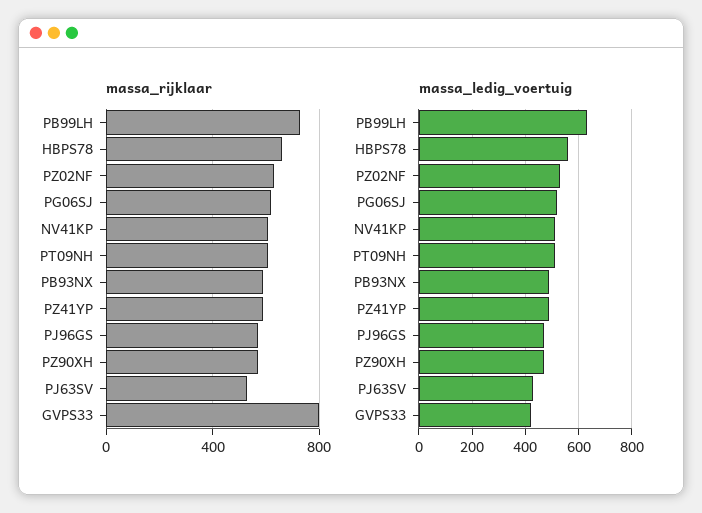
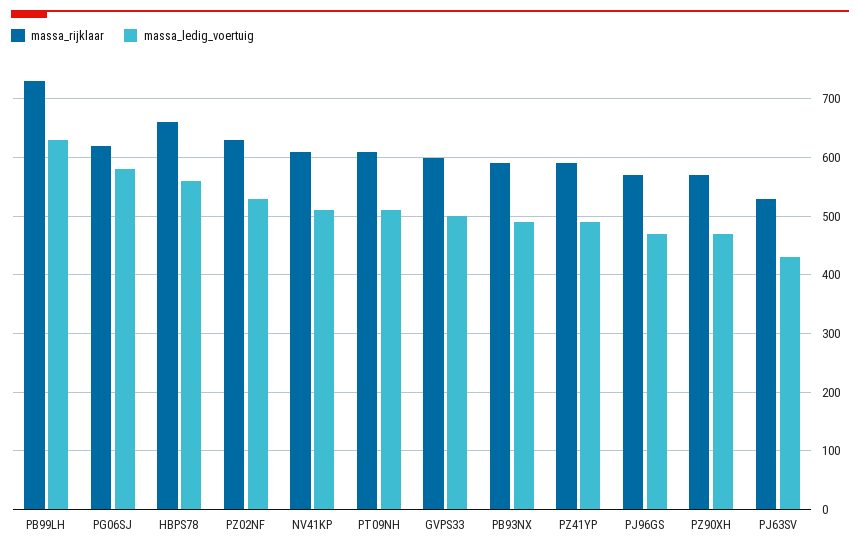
massa_rijklaar, GVPS33: 800 -> 600
massa_ledig_voertuig, PG06SJ: 525 -> 580
massa_ledig_voertuig, GVPS33: 425 -> 500

